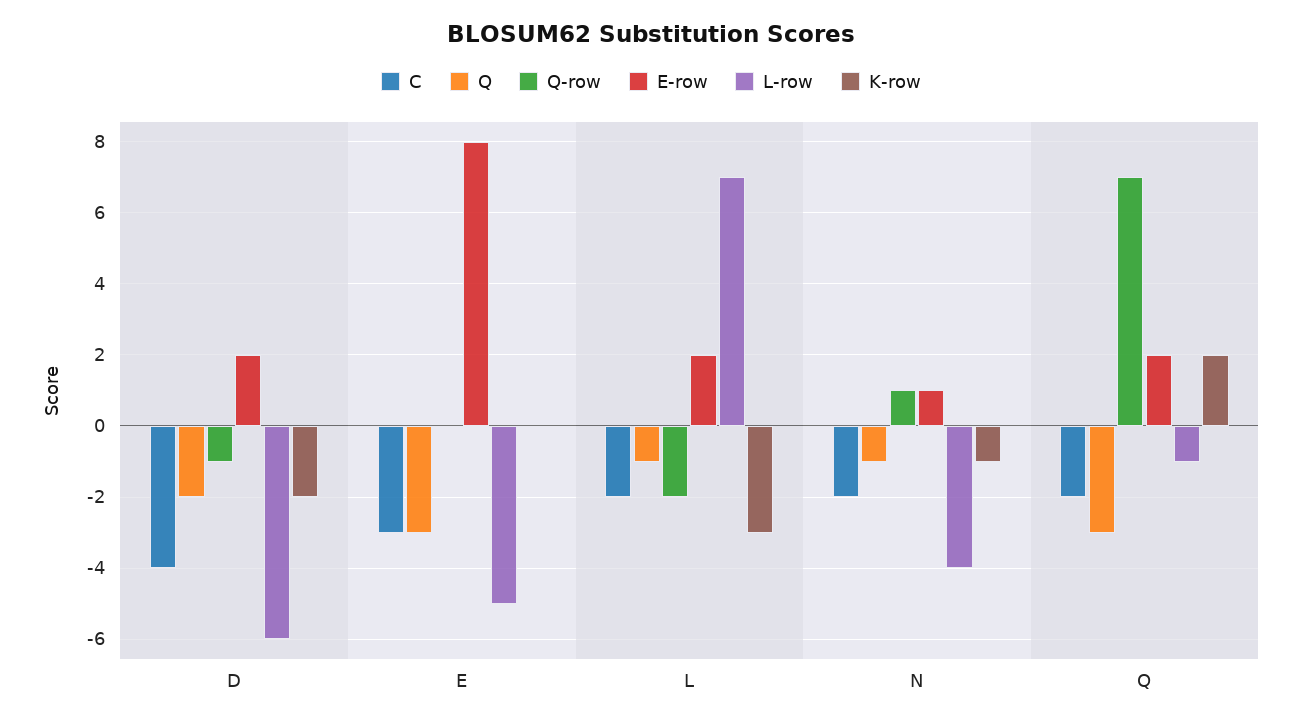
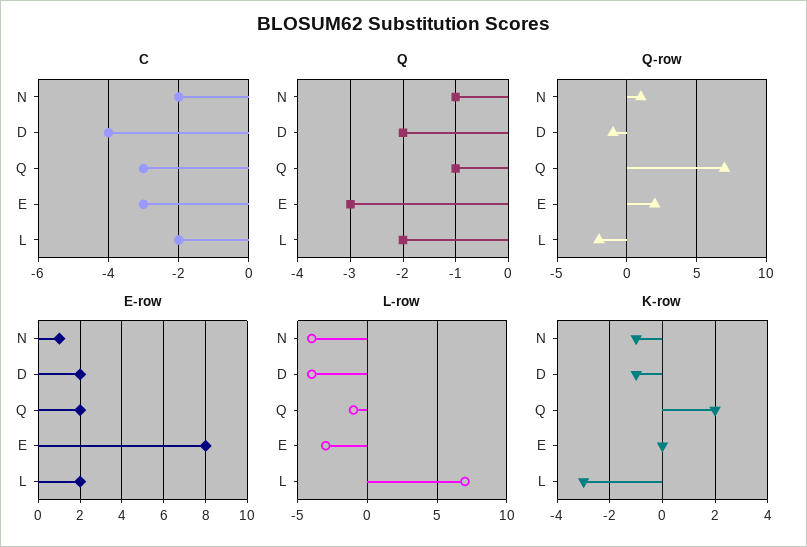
L-row, D: -6 -> -4
K-row, D: -2 -> -1
Q-row, E: 0 -> 2
L-row, E: -5 -> -3
Q, L: -1 -> -2
C, Q: -2 -> -3
Q, Q: -3 -> -1

